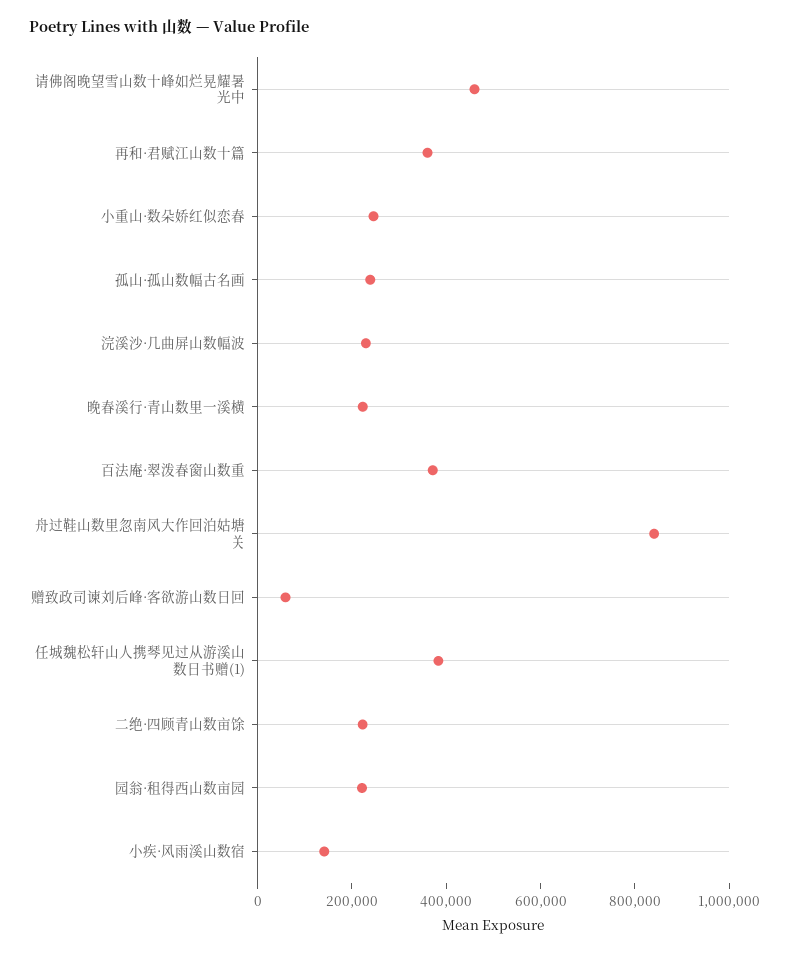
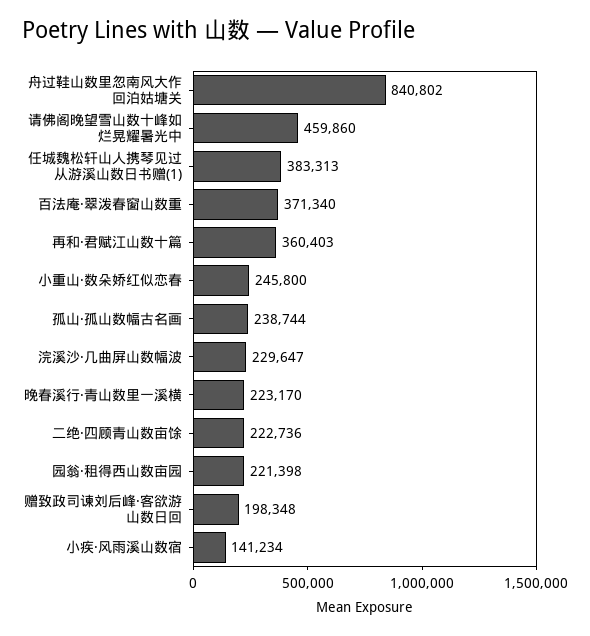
赠致政司谏刘后峰·客欲游山数日回: 50000 -> 198348

